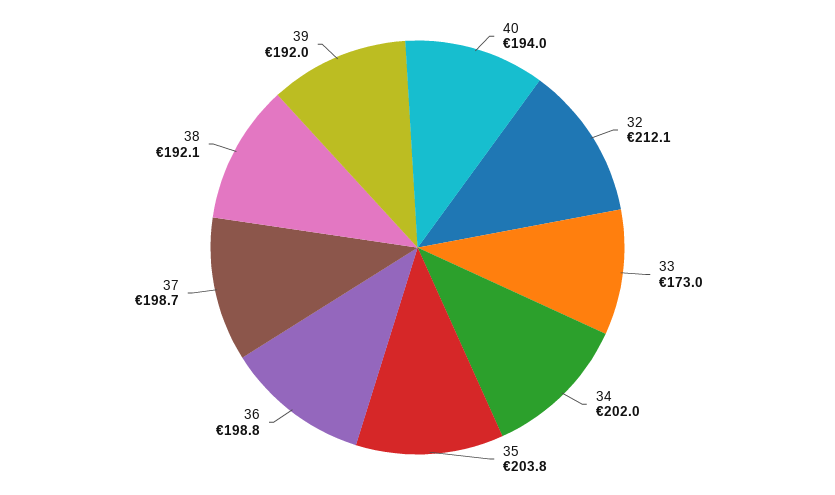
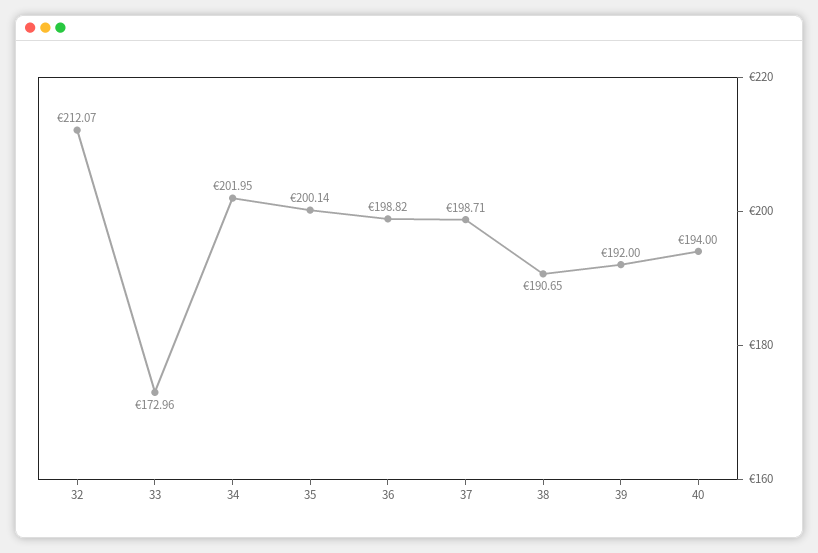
35: 203.8 -> 200.14
38: 192.1 -> 190.65

